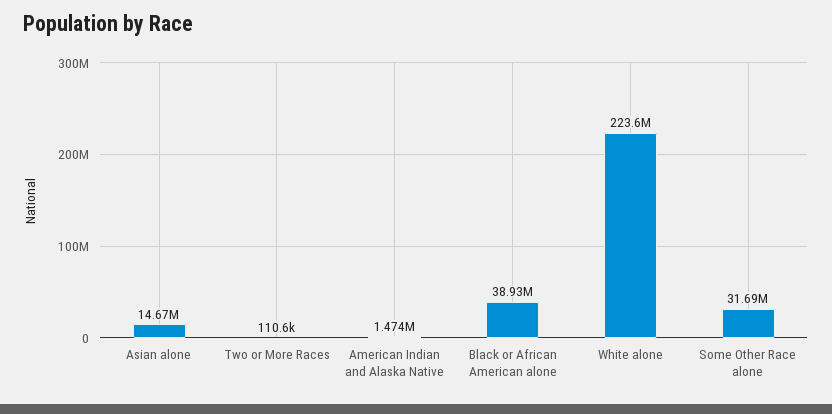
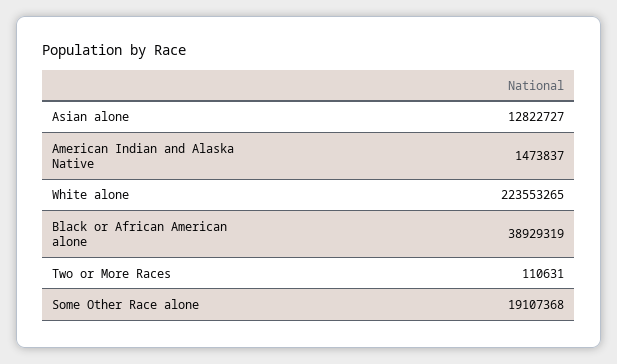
Asian alone: 14670000 -> 12822727
Some Other Race alone: 31690000 -> 19107368

